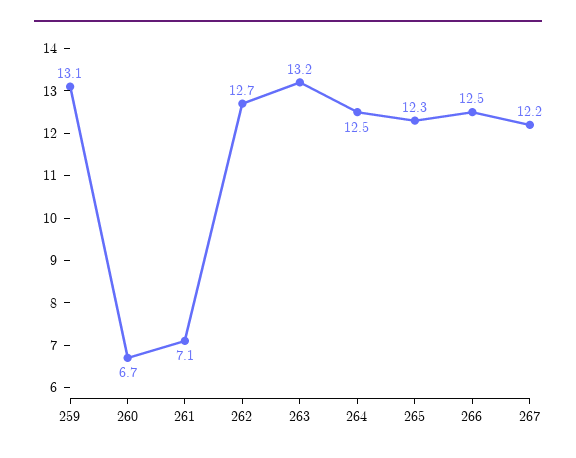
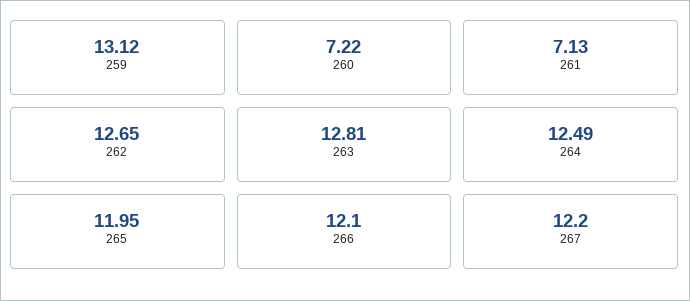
260: 6.7 -> 7.22
263: 13.2 -> 12.81
265: 12.3 -> 11.95
266: 12.5 -> 12.1

